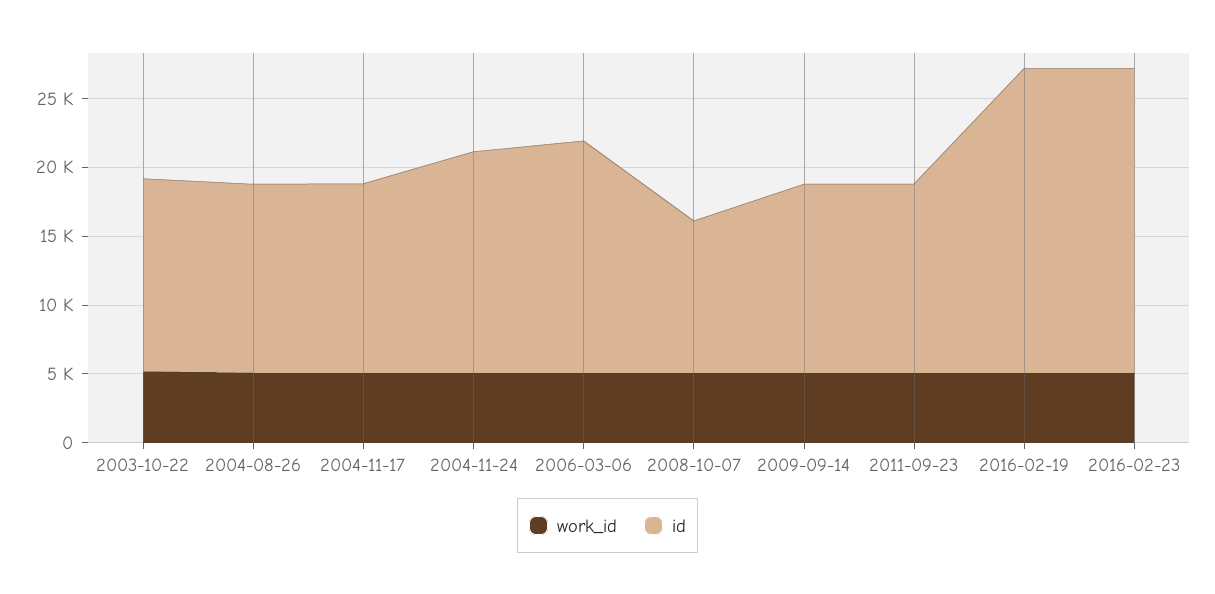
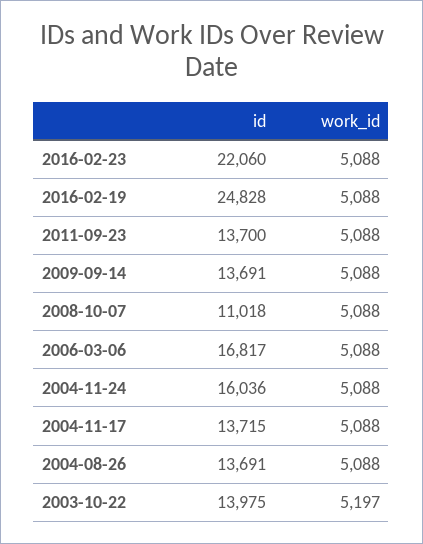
id, 2016-02-19: 22000 -> 24828

